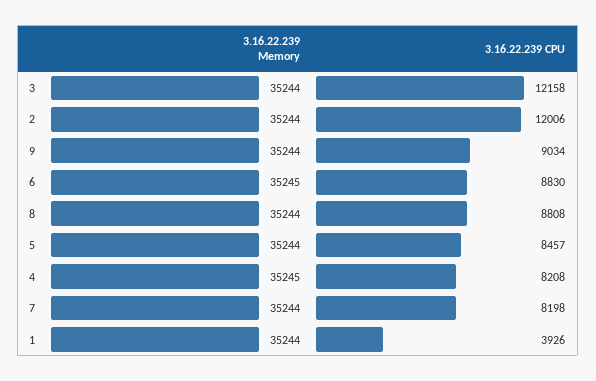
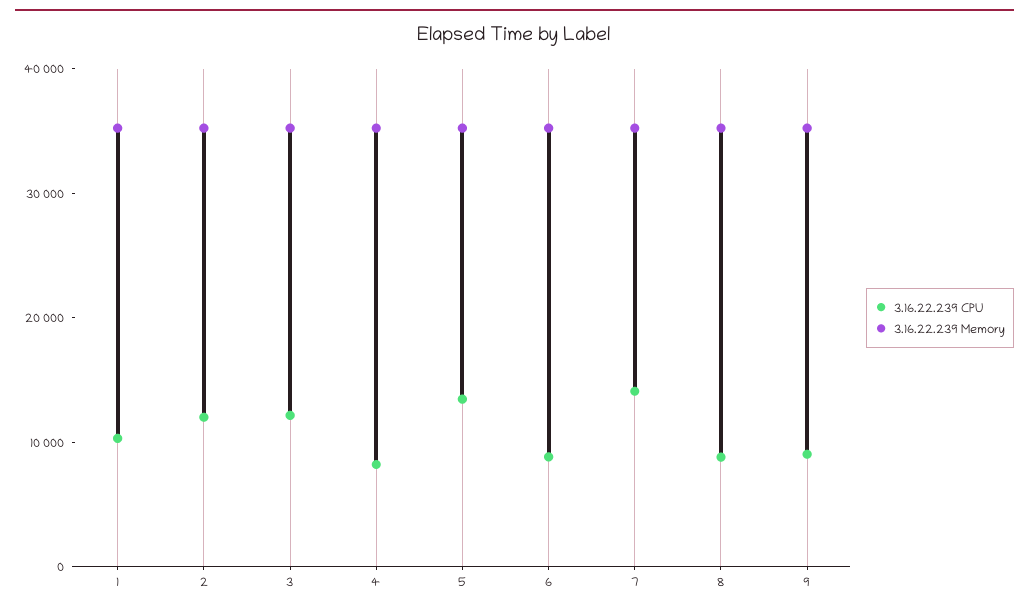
3.16.22.239 CPU, 5: 8457 -> 14000
3.16.22.239 CPU, 7: 8198 -> 14000
3.16.22.239 CPU, 1: 3926 -> 10000

